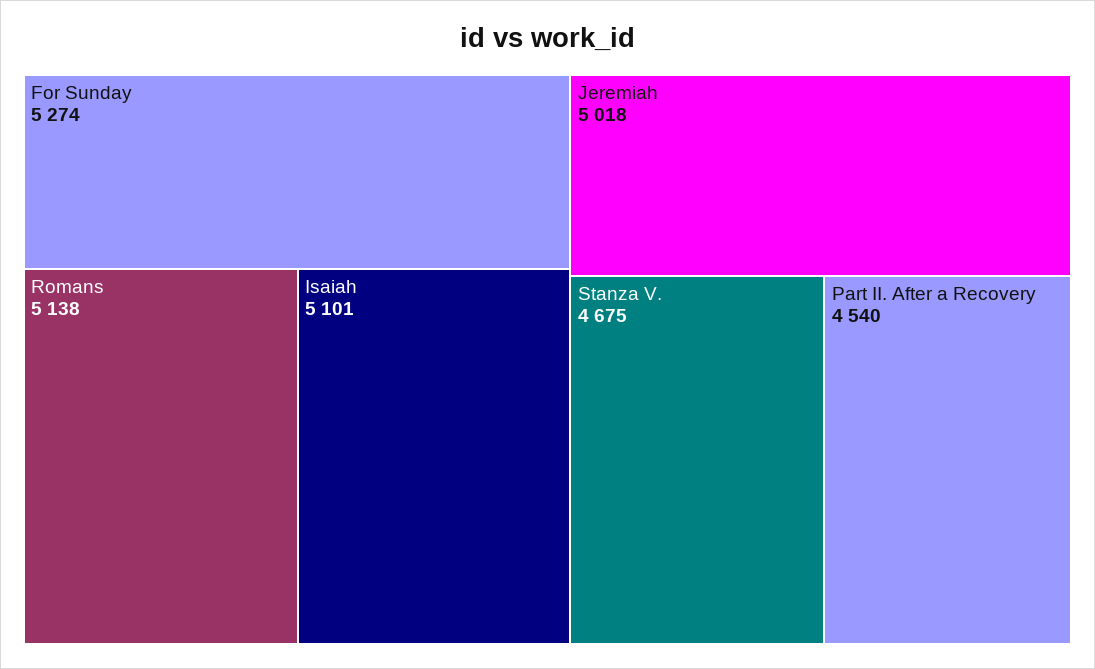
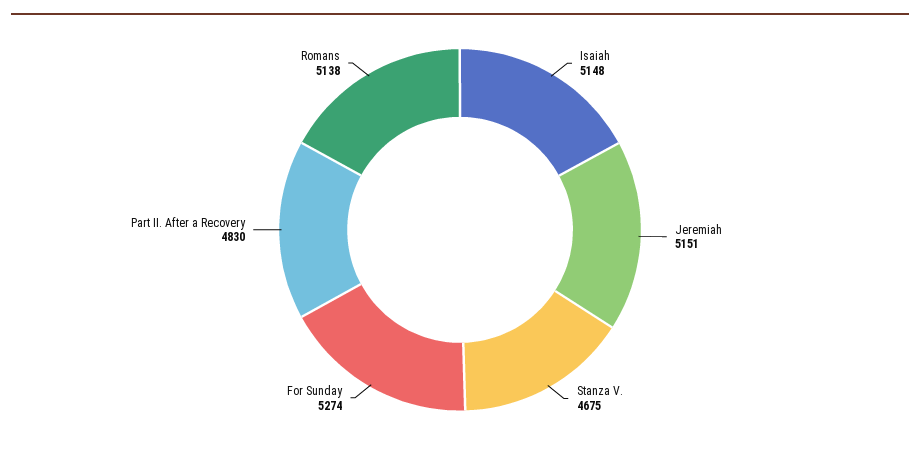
Isaiah: 5101 -> 5148
Jeremiah: 5018 -> 5151
Part II. After a Recovery: 4540 -> 4830

